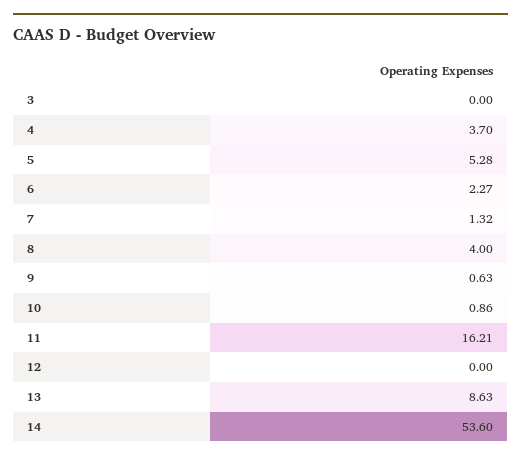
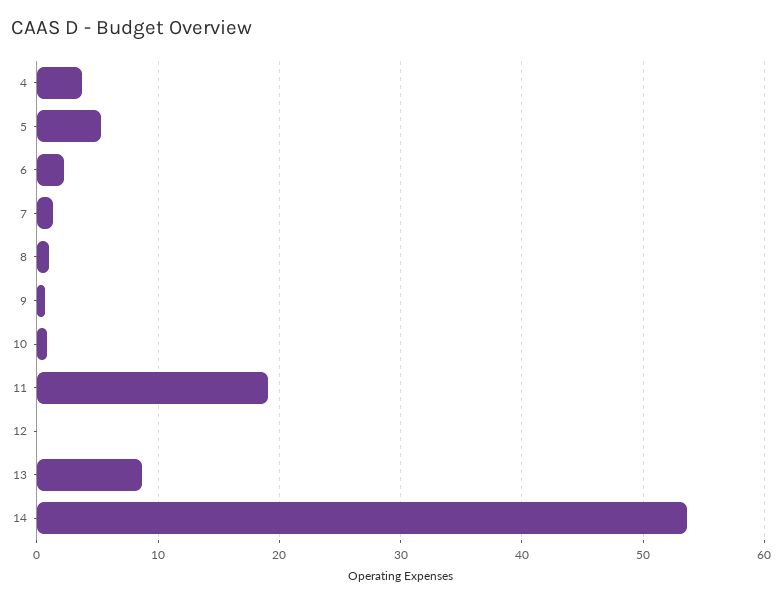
3: 0 -> none
8: 4 -> 1
11: 16.21 -> 19

